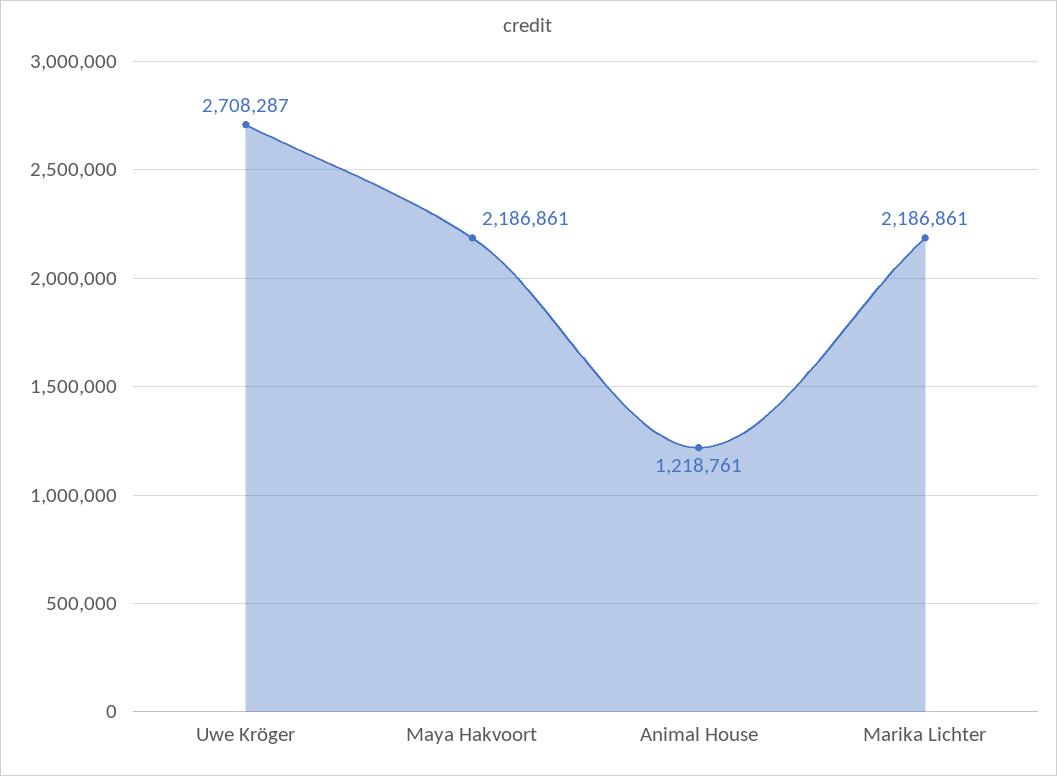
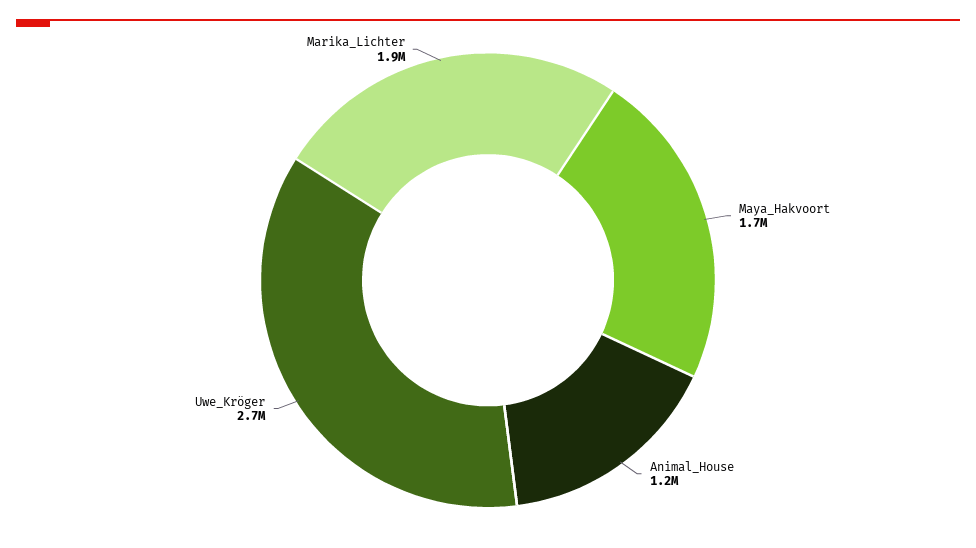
Maya Hakvoort: 2186861 -> 1700000
Marika Lichter: 2186861 -> 1900000

